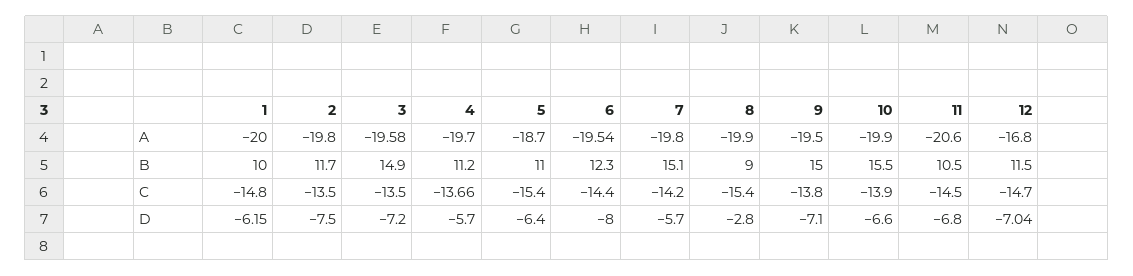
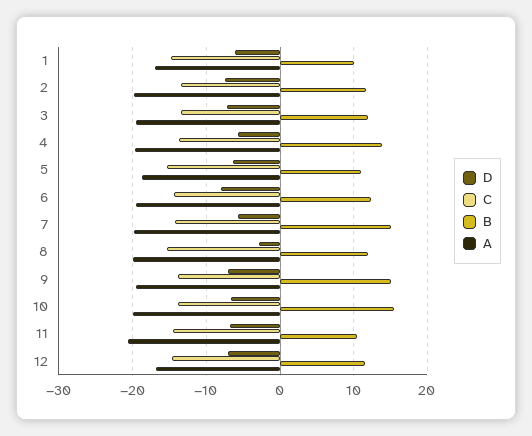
A, 1: -20 -> -17
B, 3: 14.9 -> 12
B, 4: 11.2 -> 14
B, 8: 9 -> 12

